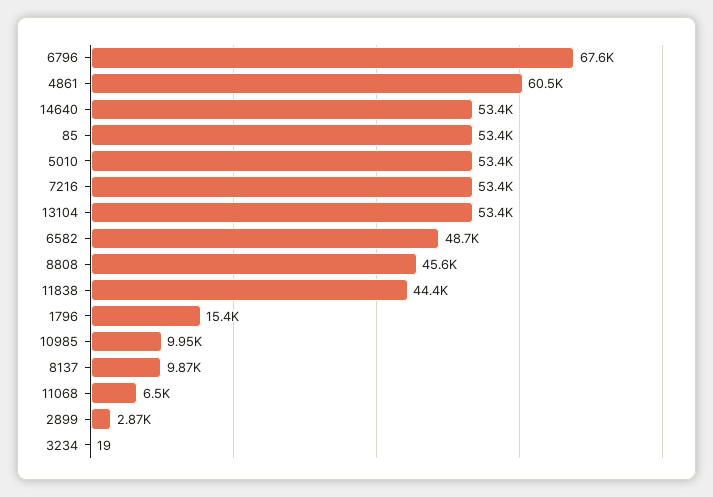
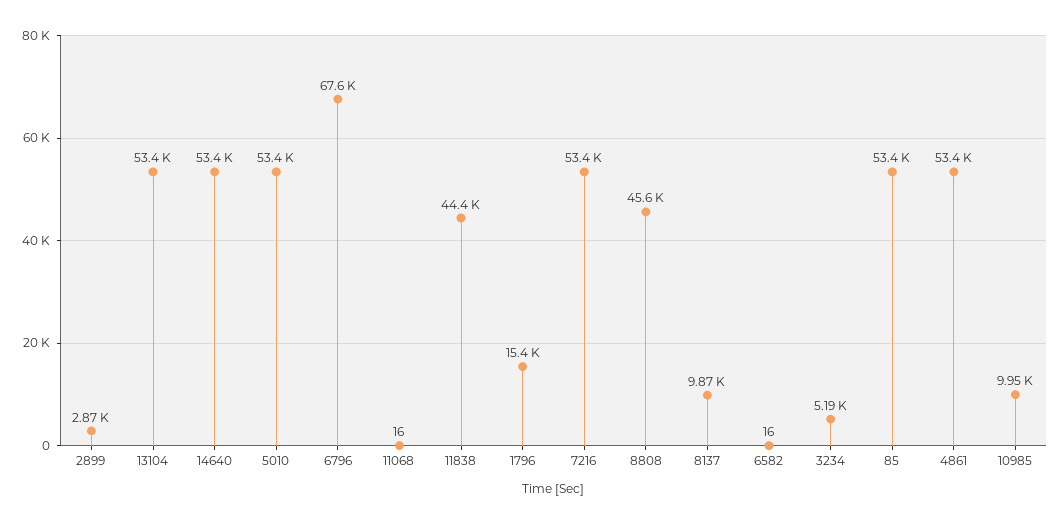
4861: 60500 -> 53400
6582: 48700 -> 16
11068: 6500 -> 16
3234: 19 -> 5190

